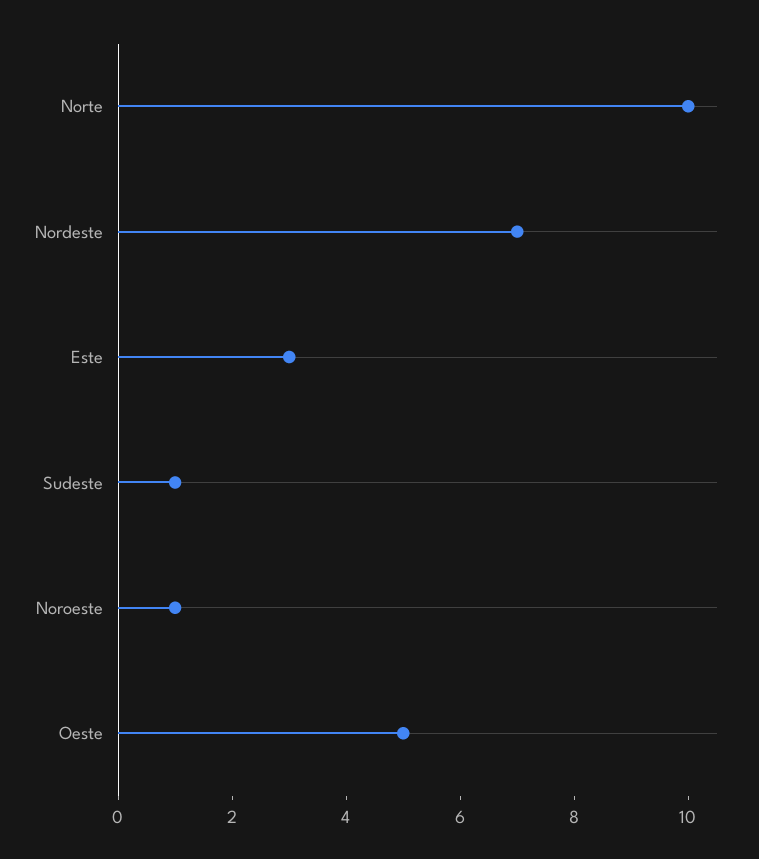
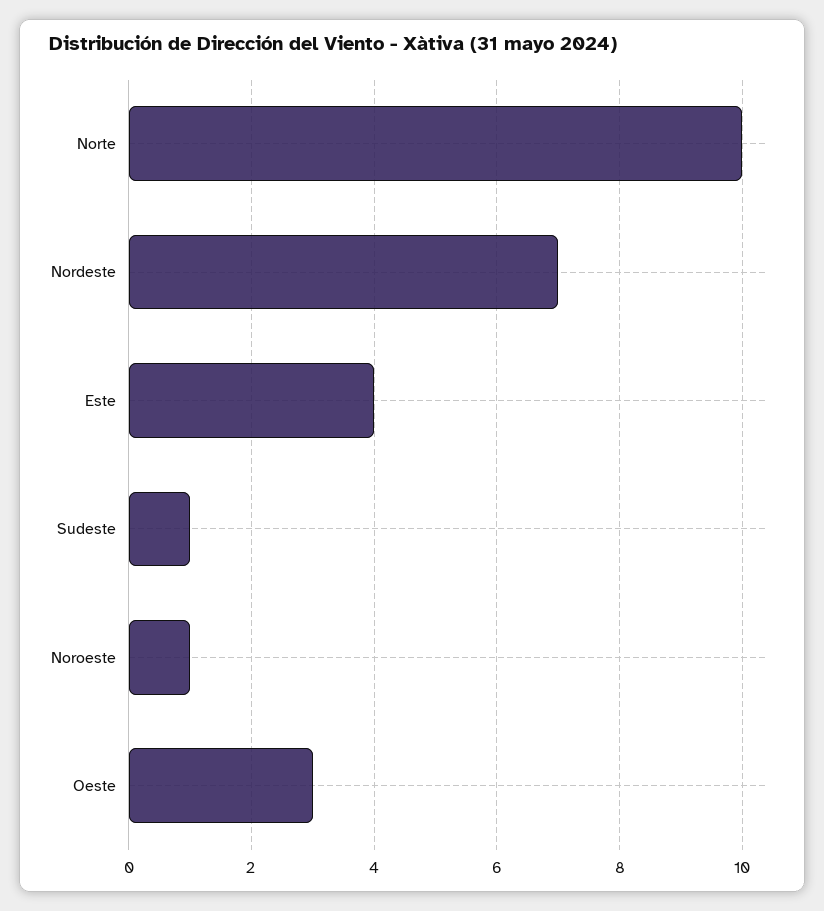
Este: 3 -> 4
Oeste: 5 -> 3

